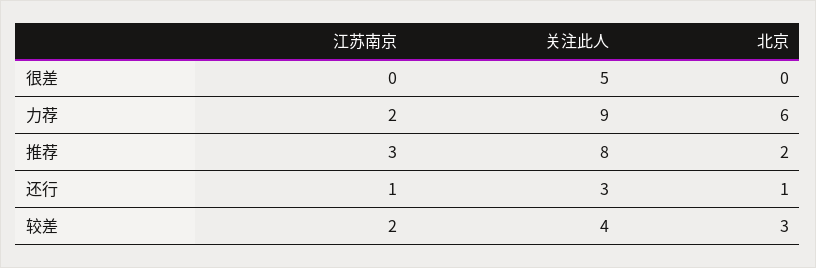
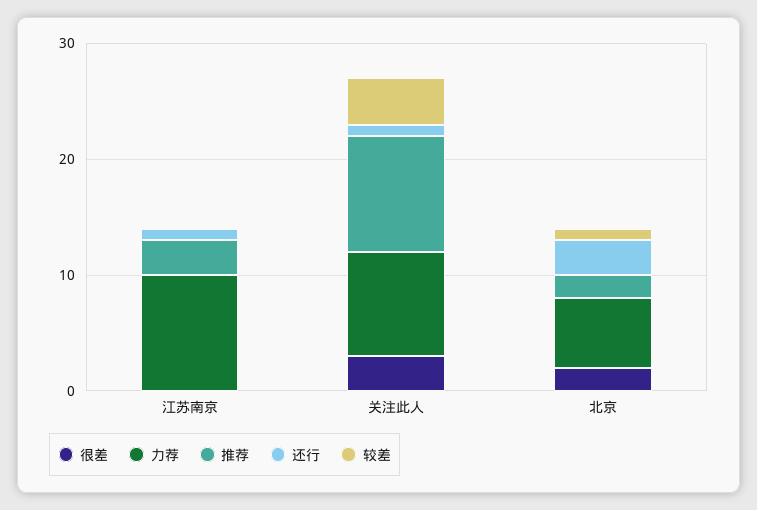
很差, 关注此人: 5 -> 3
很差, 北京: 0 -> 2
力荐, 江苏南京: 2 -> 10
推荐, 关注此人: 8 -> 10
还行, 关注此人: 3 -> 1
还行, 北京: 1 -> 3
较差, 江苏南京: 2 -> 0
较差, 北京: 3 -> 1

